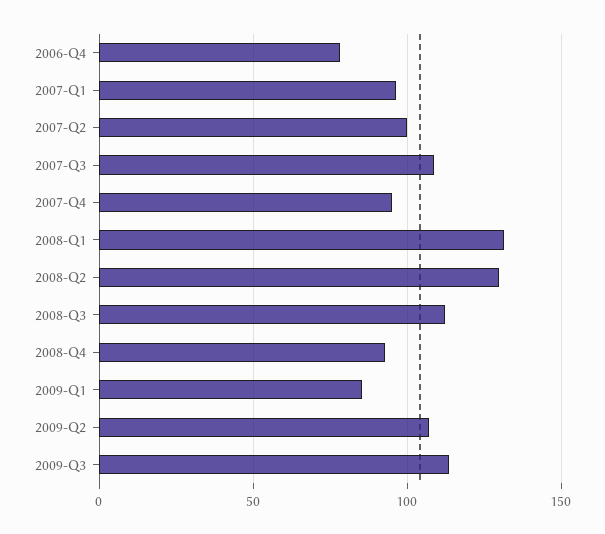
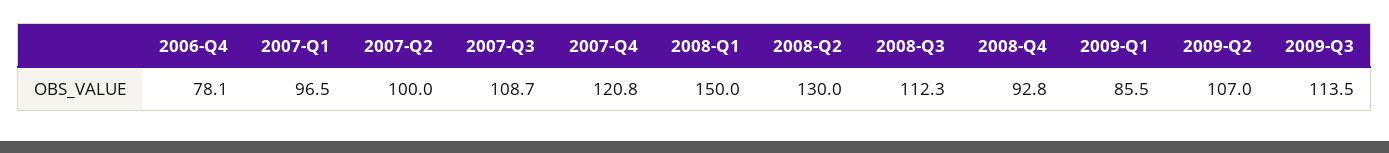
2007-Q4: 95 -> 120.8
2008-Q1: 130 -> 150

